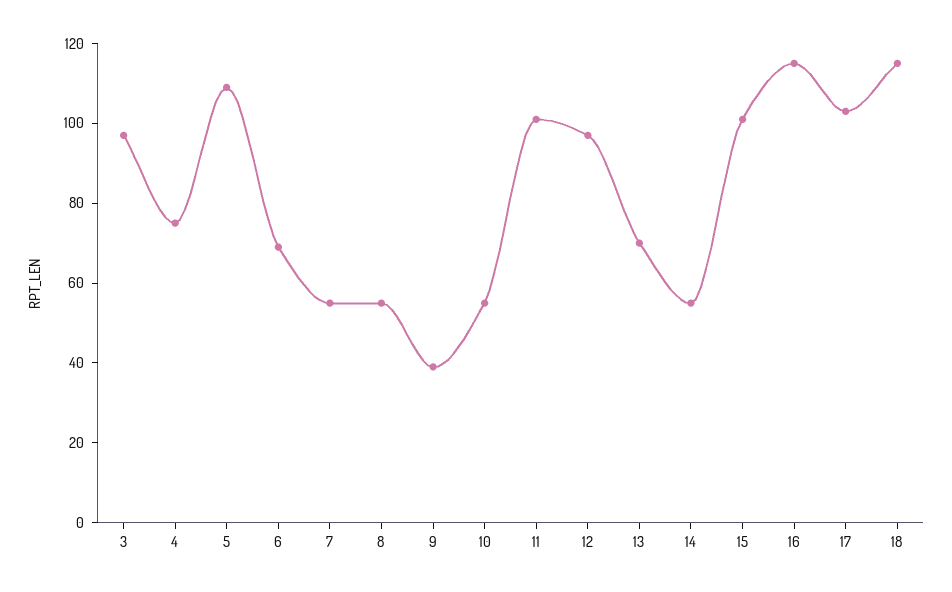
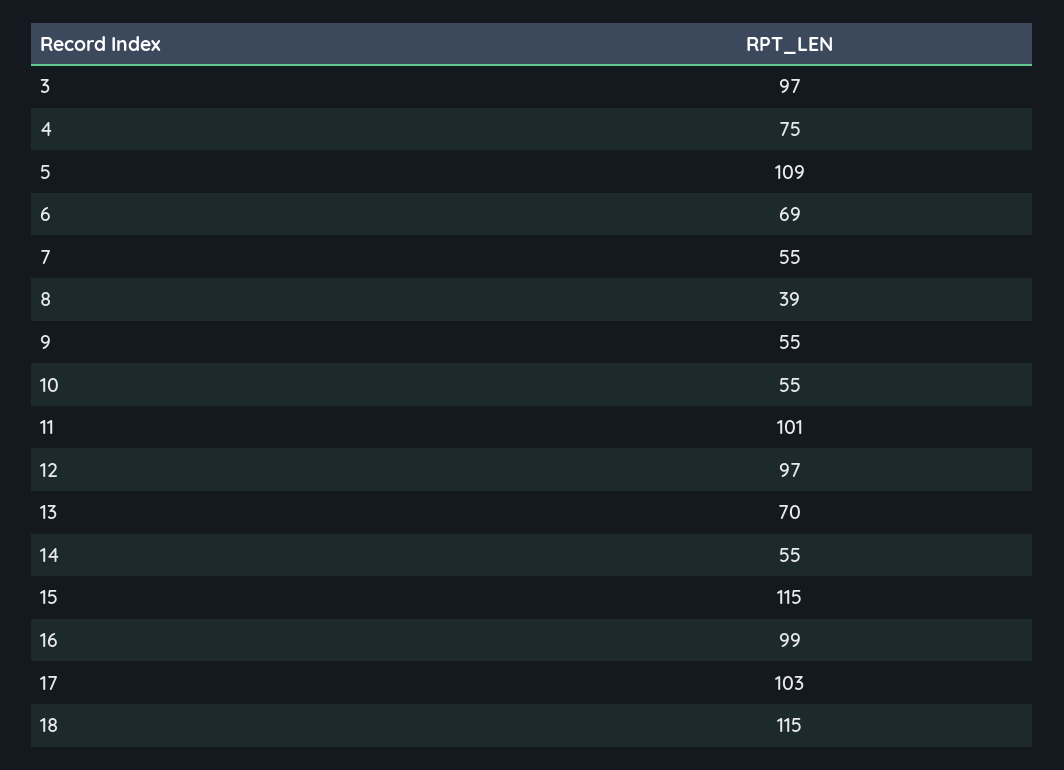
8: 55 -> 39
9: 40 -> 55
15: 100 -> 115
16: 115 -> 99

